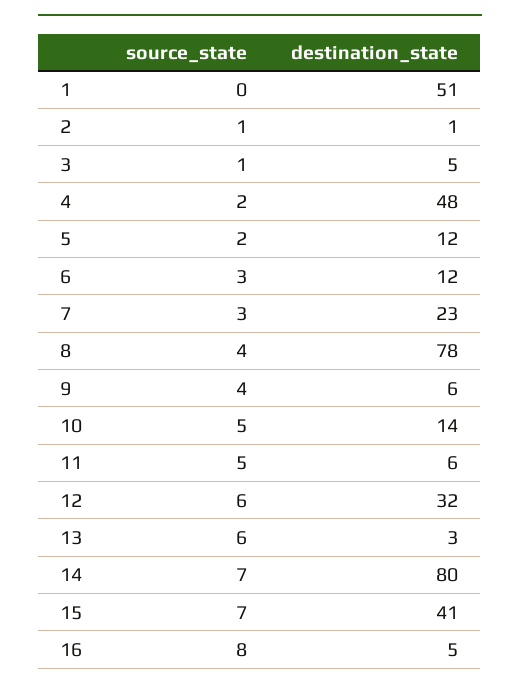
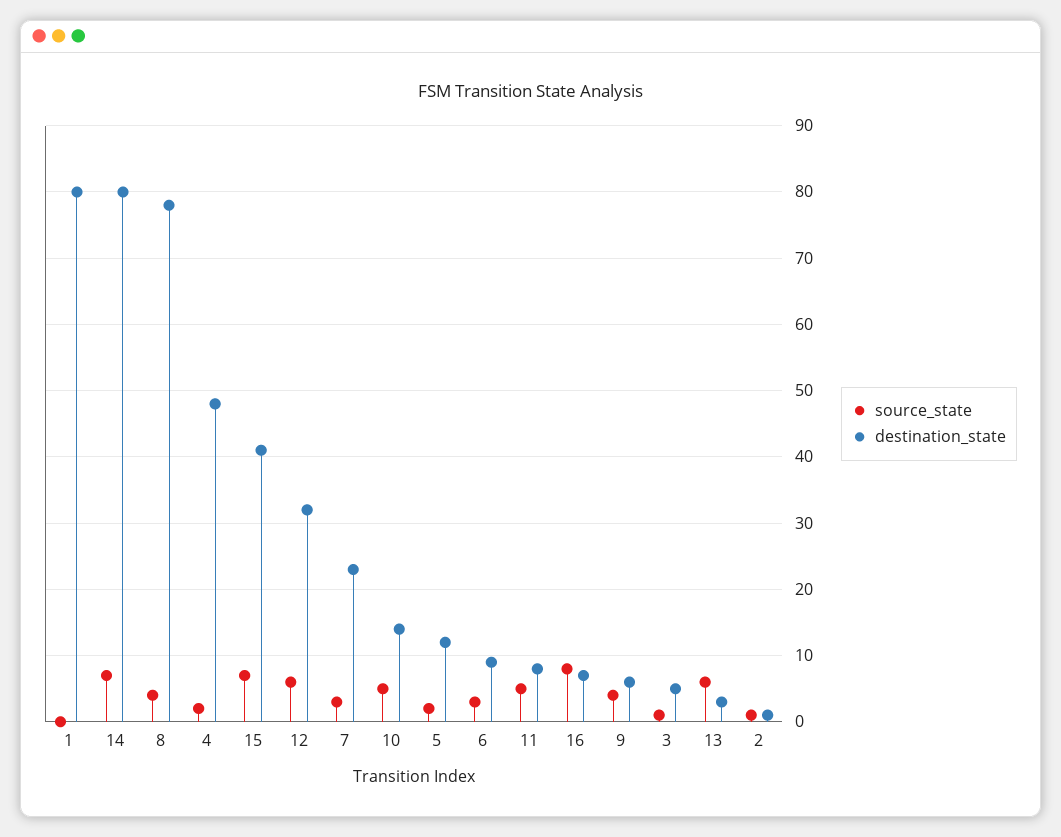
destination_state, 1: 51 -> 80
destination_state, 6: 12 -> 9
destination_state, 11: 6 -> 8
destination_state, 16: 5 -> 7

